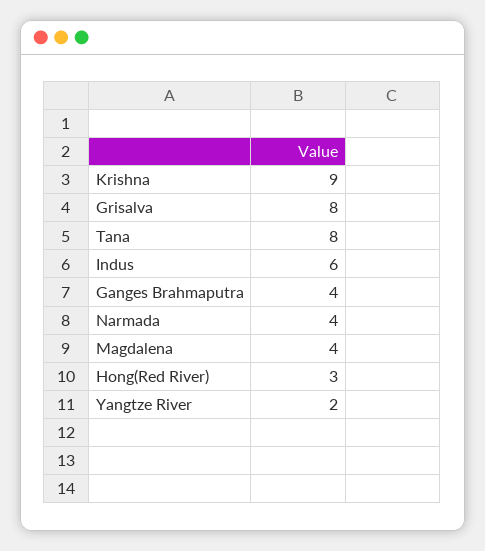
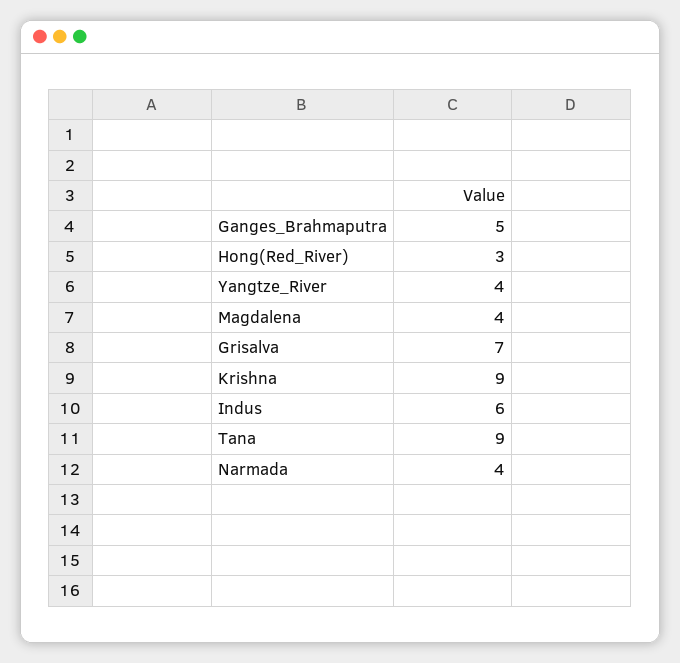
Grisalva: 8 -> 7
Tana: 8 -> 9
Ganges Brahmaputra: 4 -> 5
Yangtze River: 2 -> 4

